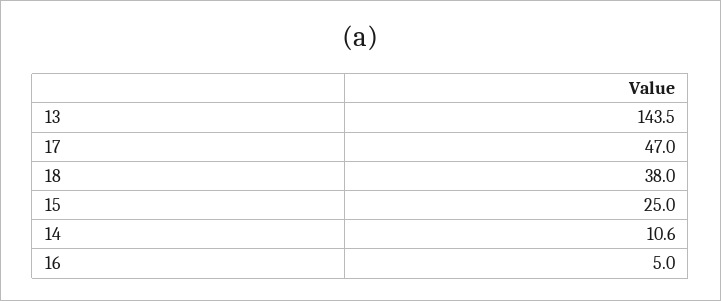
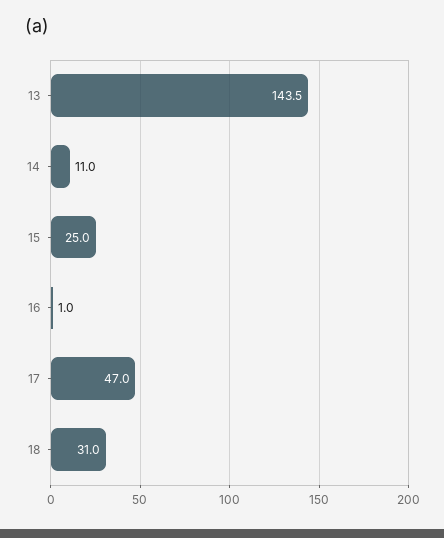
18: 38 -> 31
14: 10.6 -> 11
16: 5 -> 1

